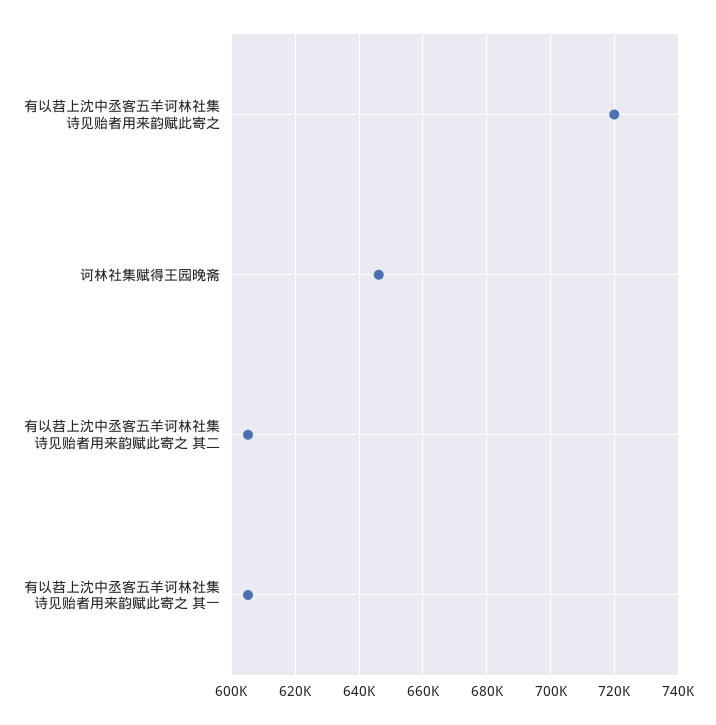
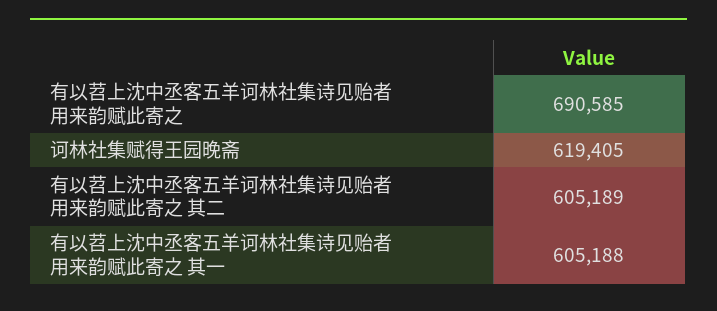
有以苕上沈中丞客五羊诃林社集诗见贻者用来韵赋此寄之: 720000 -> 690585
诃林社集赋得王园晚斋: 646000 -> 619405

